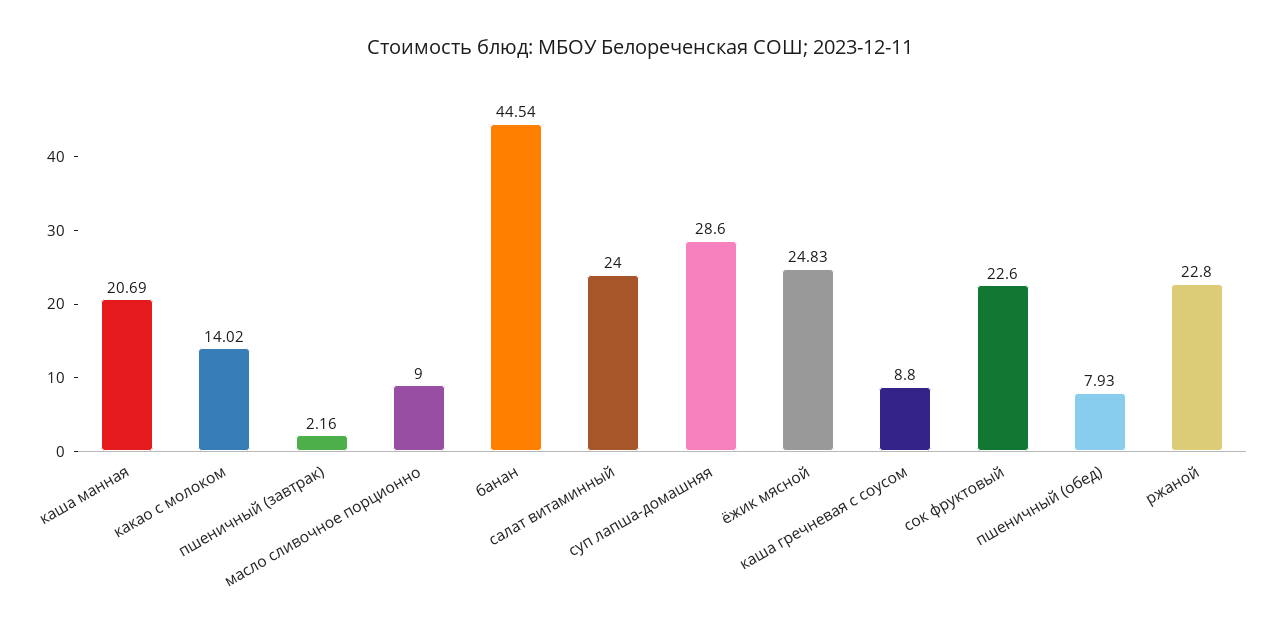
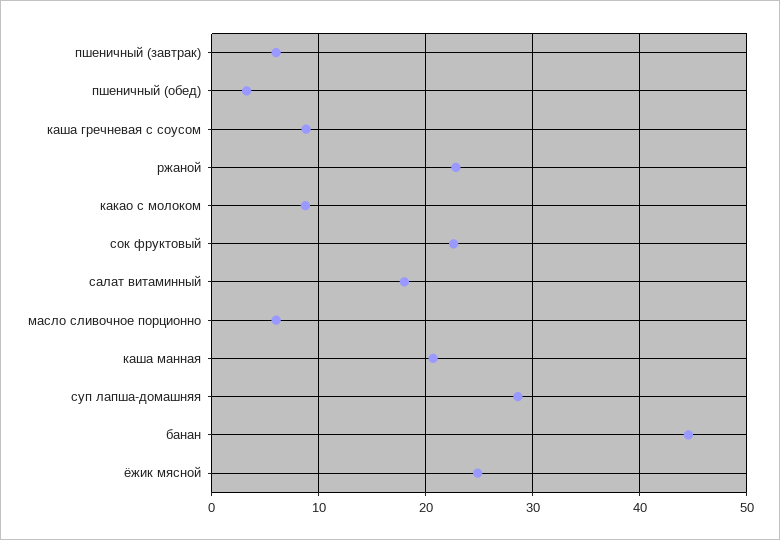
какао с молоком: 14.02 -> 9
пшеничный (завтрак): 2.16 -> 6
масло сливочное порционно: 9 -> 6
салат витаминный: 24 -> 18
пшеничный (обед): 7.93 -> 3

